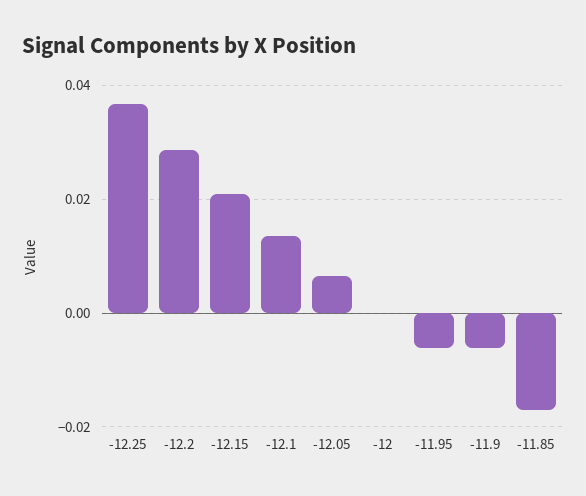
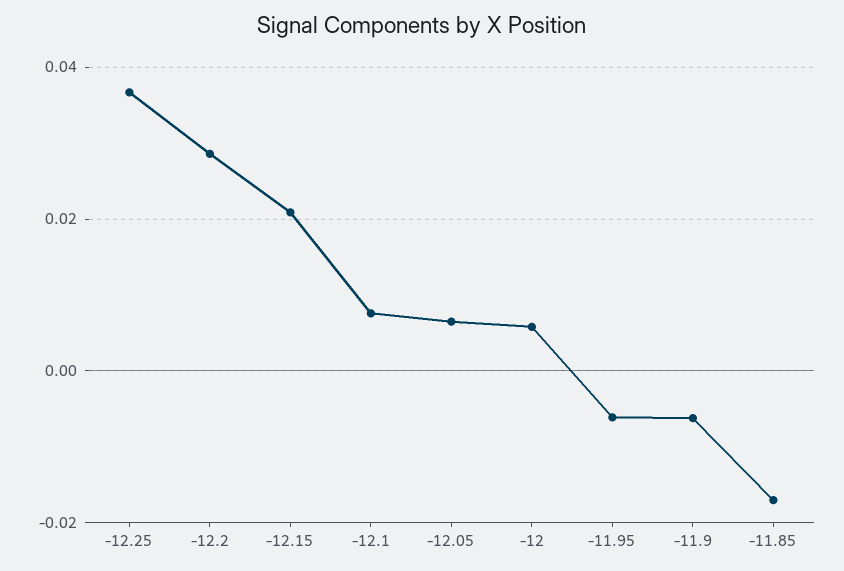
-12.1: 0.014 -> 0.008
-12: 0 -> 0.006

